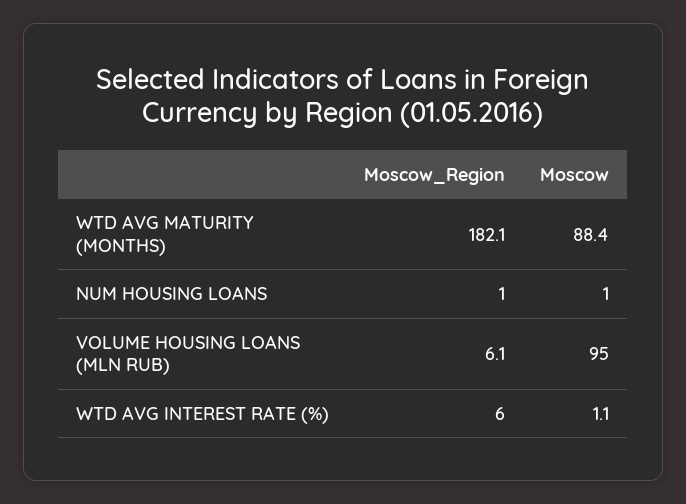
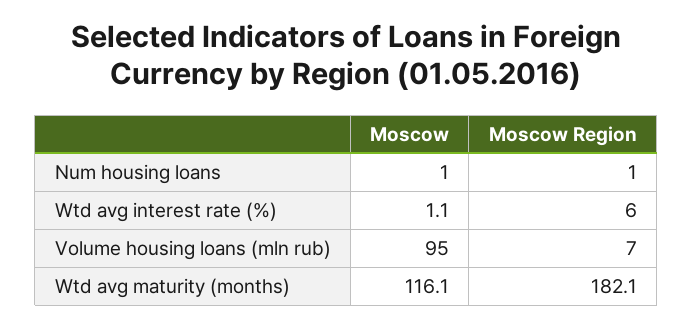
Moscow, WTD AVG MATURITY (MONTHS): 88.4 -> 116.1
Moscow_Region, VOLUME HOUSING LOANS (MLN RUB): 6.1 -> 7

